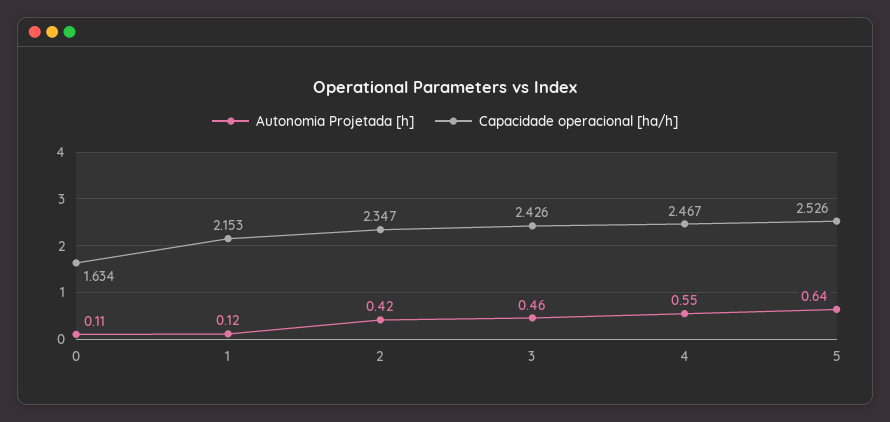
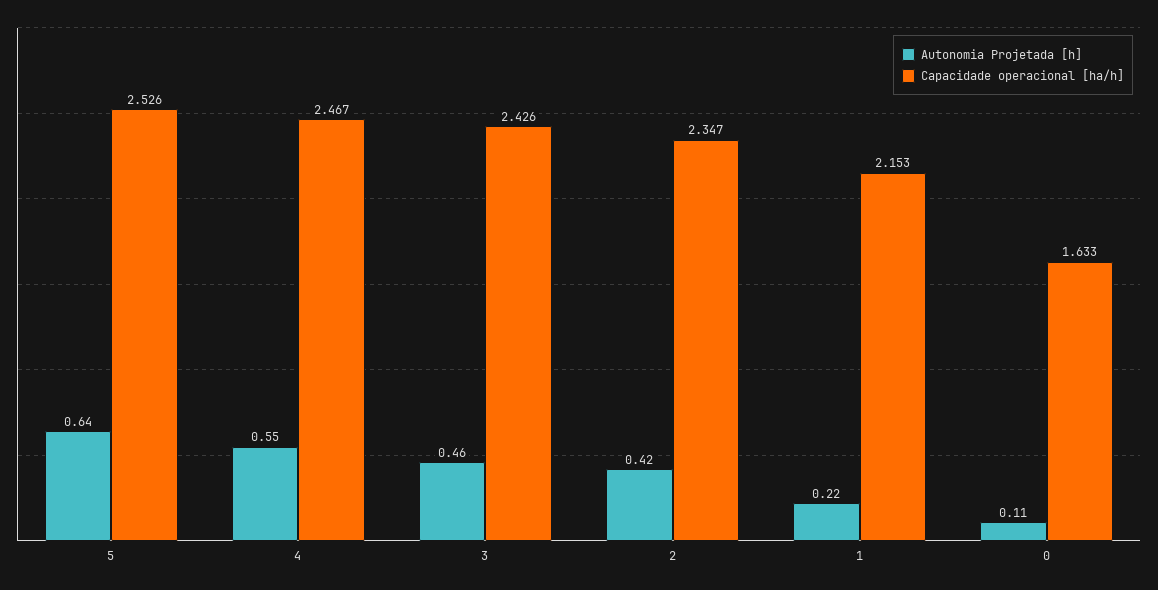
Capacidade operacional [ha/h], 0: 1.634 -> 1.633
Autonomia Projetada [h], 1: 0.12 -> 0.22

